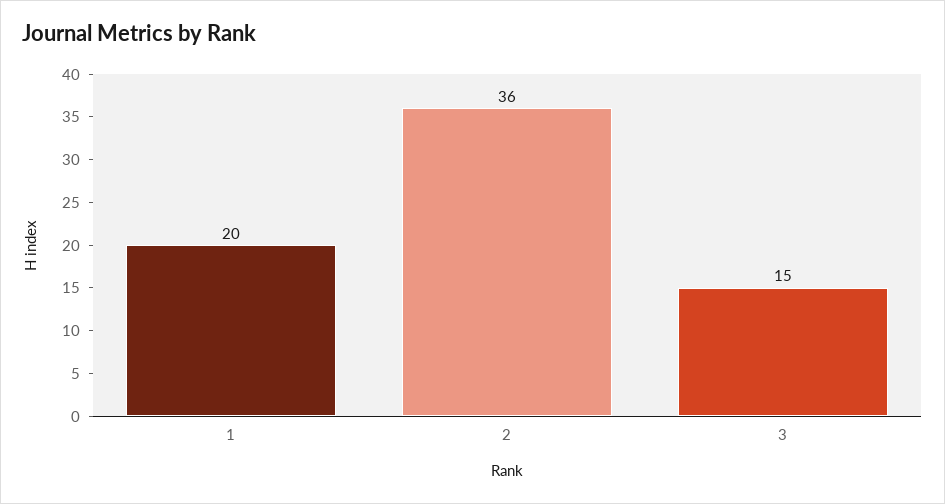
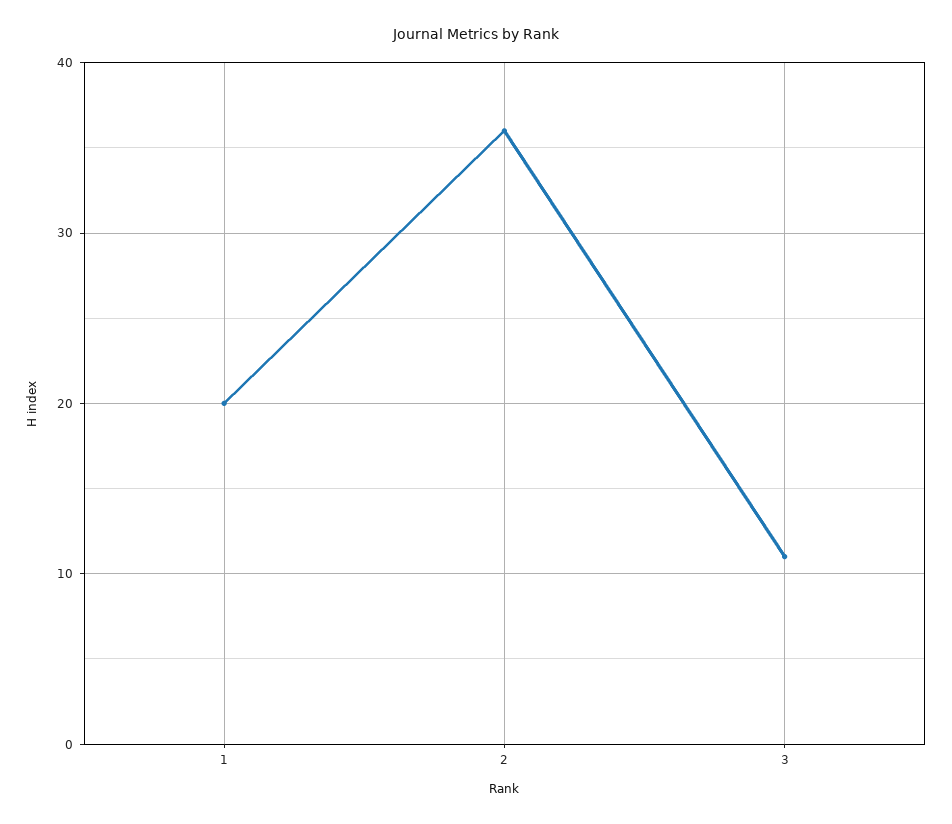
3: 15 -> 11

